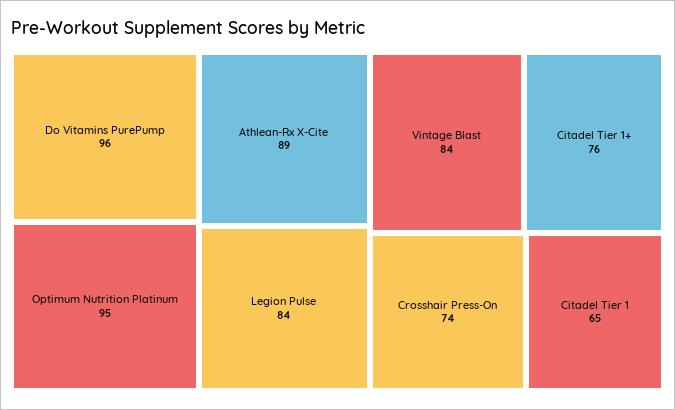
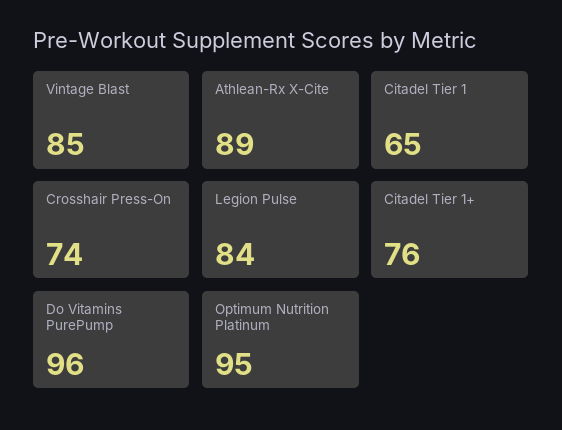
Vintage Blast: 84 -> 85

